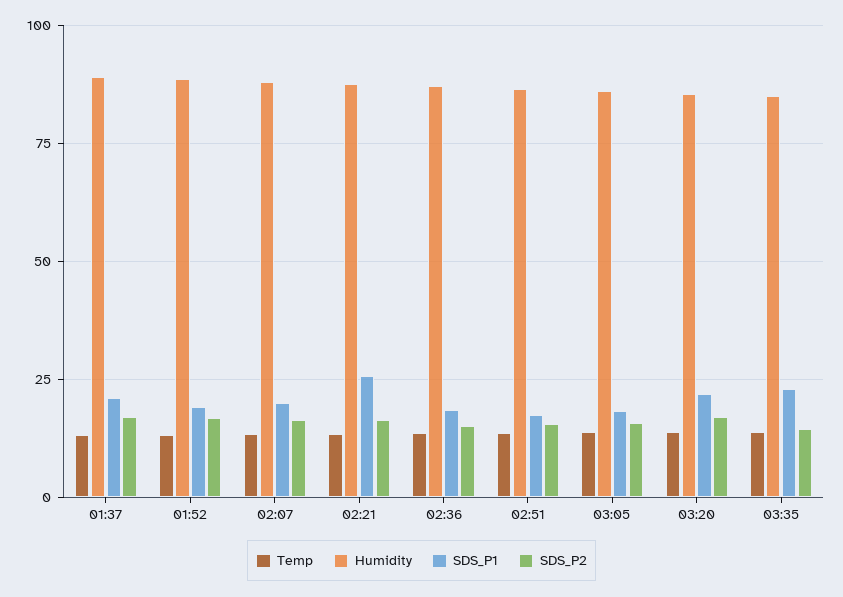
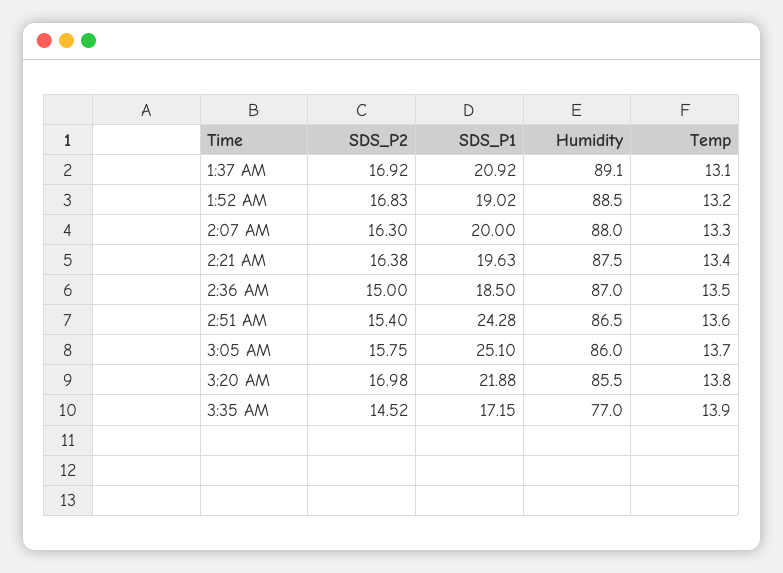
SDS_P1, 02:21: 25 -> 19.63
SDS_P1, 02:51: 17.5 -> 24.28
SDS_P1, 03:05: 17.5 -> 25.1
Humidity, 03:35: 85 -> 77
SDS_P1, 03:35: 22.5 -> 17.15

